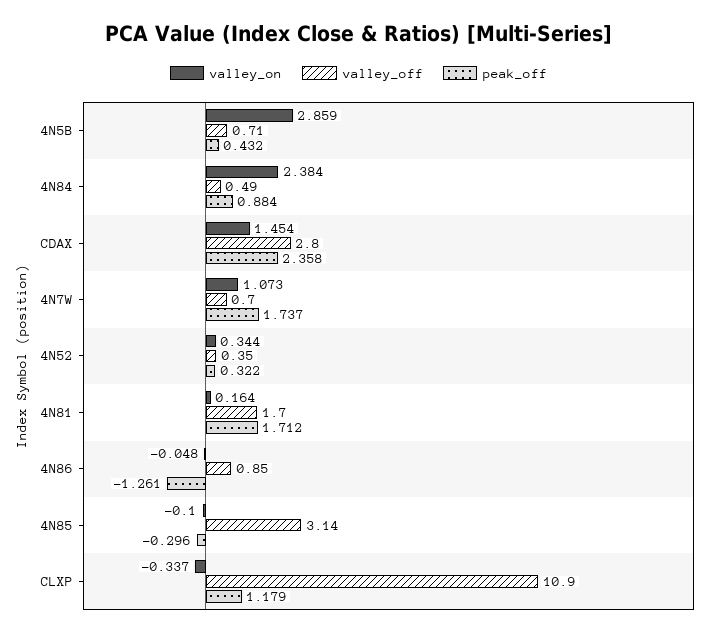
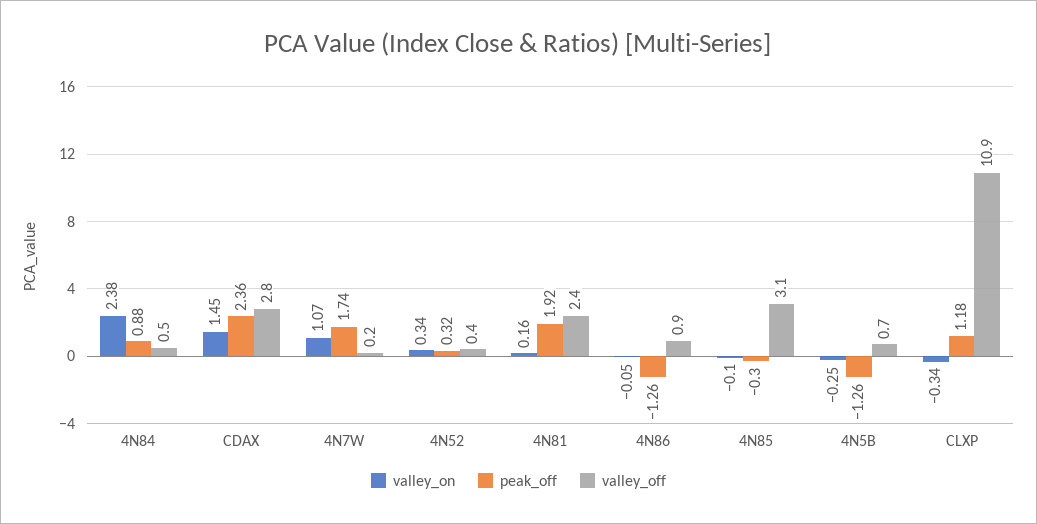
valley_on, 4N5B: 2.859 -> -0.25
peak_off, 4N5B: 0.432 -> -1.26
valley_off, 4N7W: 0.7 -> 0.2
valley_off, 4N81: 1.7 -> 2.4
peak_off, 4N81: 1.712 -> 1.92

